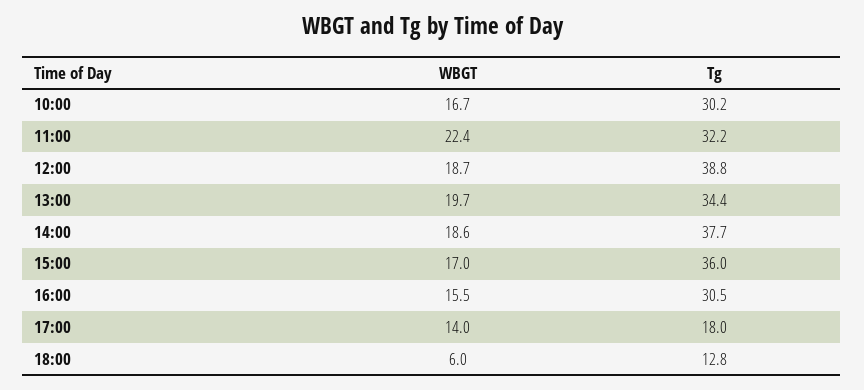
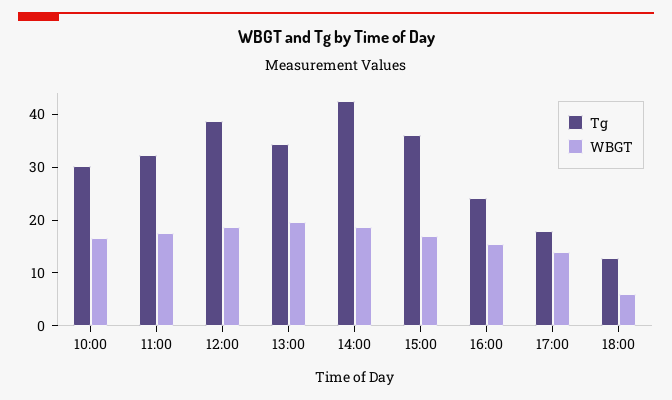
WBGT, 11:00: 22.4 -> 18
Tg, 14:00: 37.7 -> 42
Tg, 16:00: 30.5 -> 24

